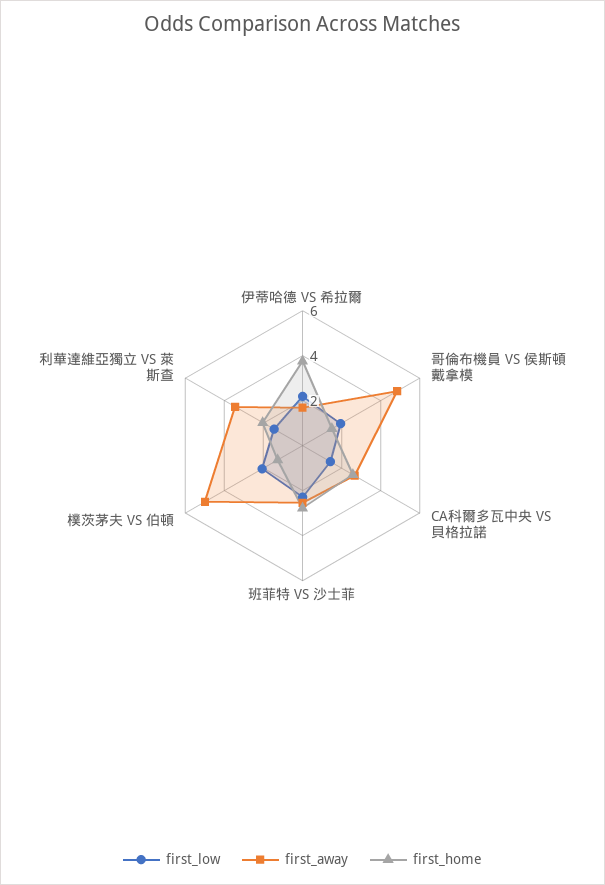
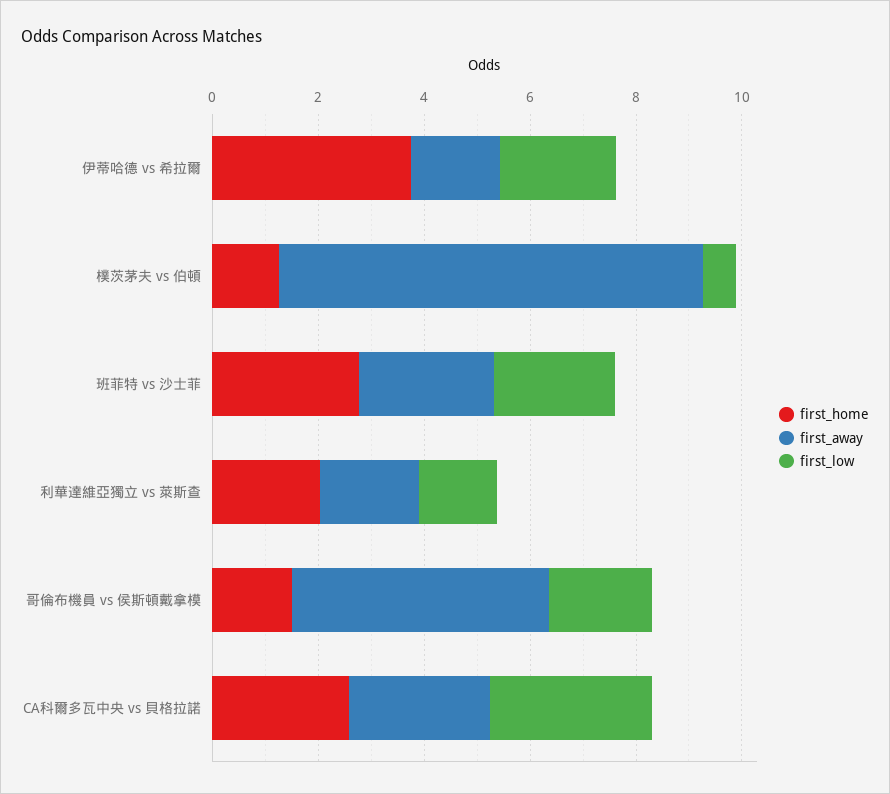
first_low, CA科爾多瓦中央 VS 貝格拉諾: 1.5 -> 3
first_low, 樸茨茅夫 VS 伯頓: 2 -> 0.5
first_away, 樸茨茅夫 VS 伯頓: 5 -> 8
first_away, 利華達維亞獨立 VS 萊斯查: 3.5 -> 2

